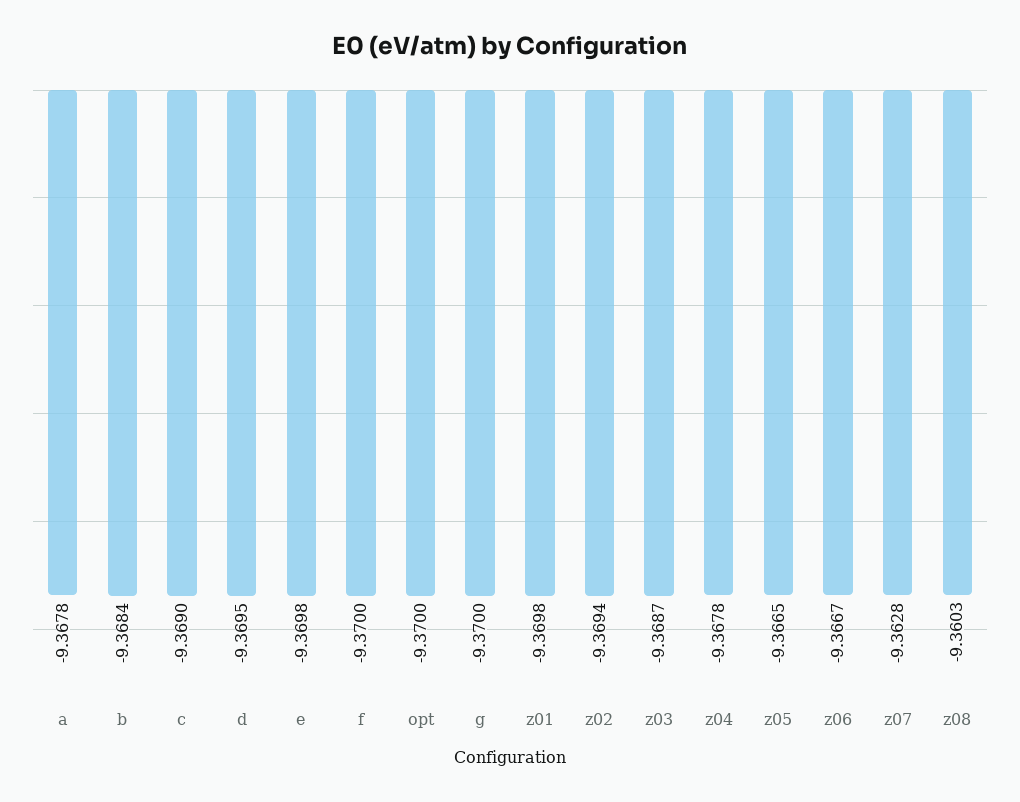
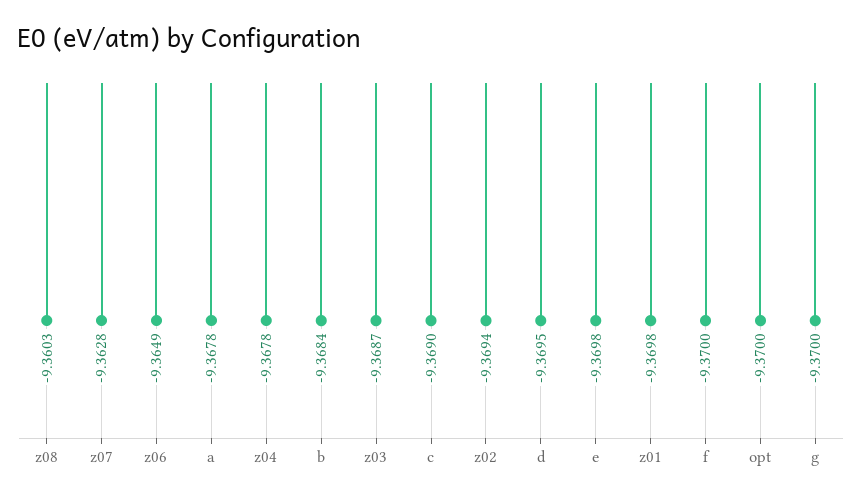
z05: -9.3665 -> none
z06: -9.3667 -> -9.3649

